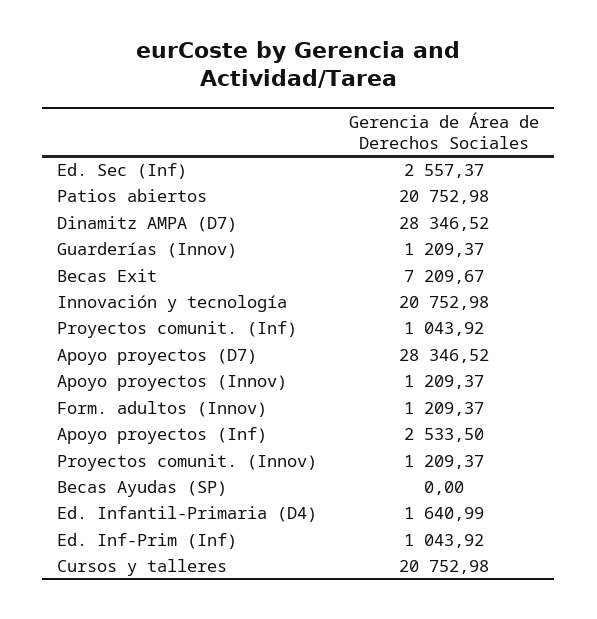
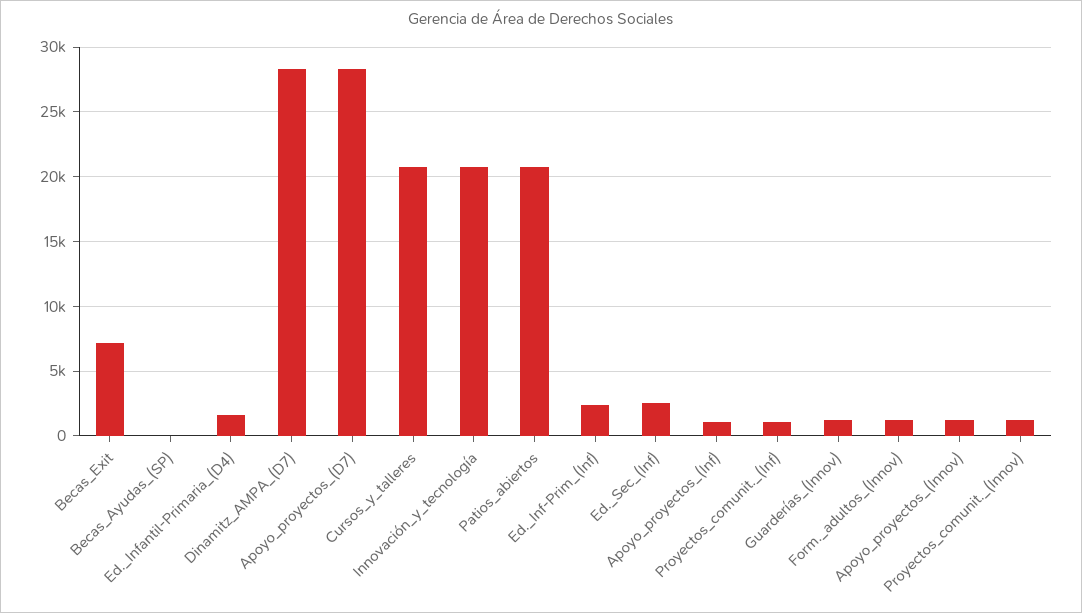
Apoyo proyectos (Inf): 2533.5 -> 1000
Ed. Inf-Prim (Inf): 1043.92 -> 2500

